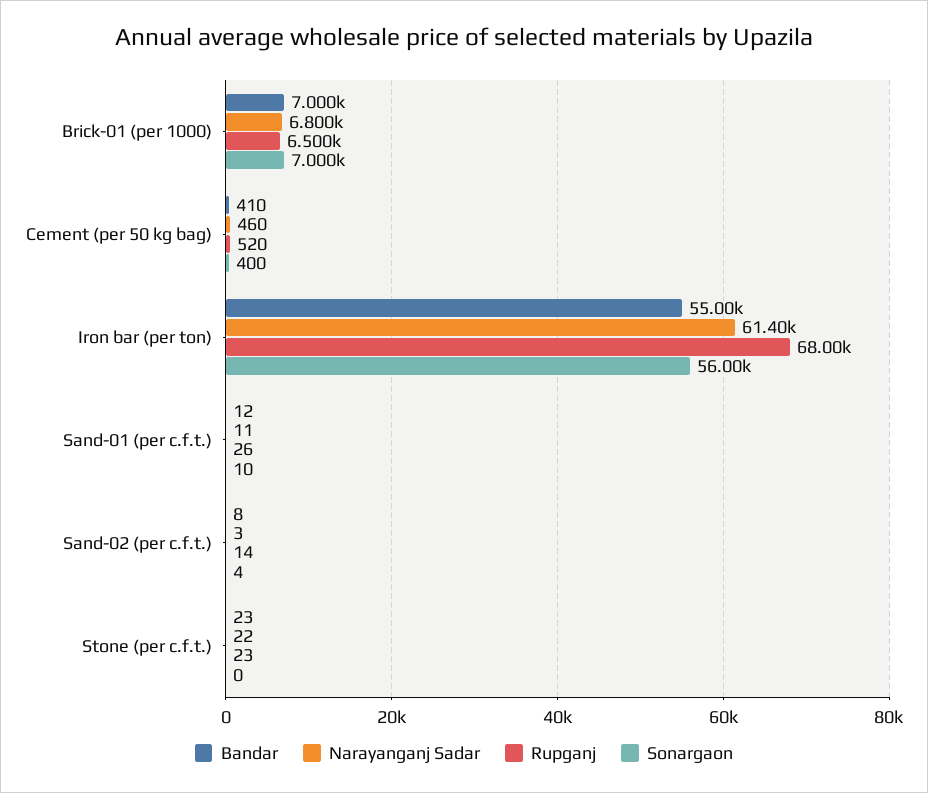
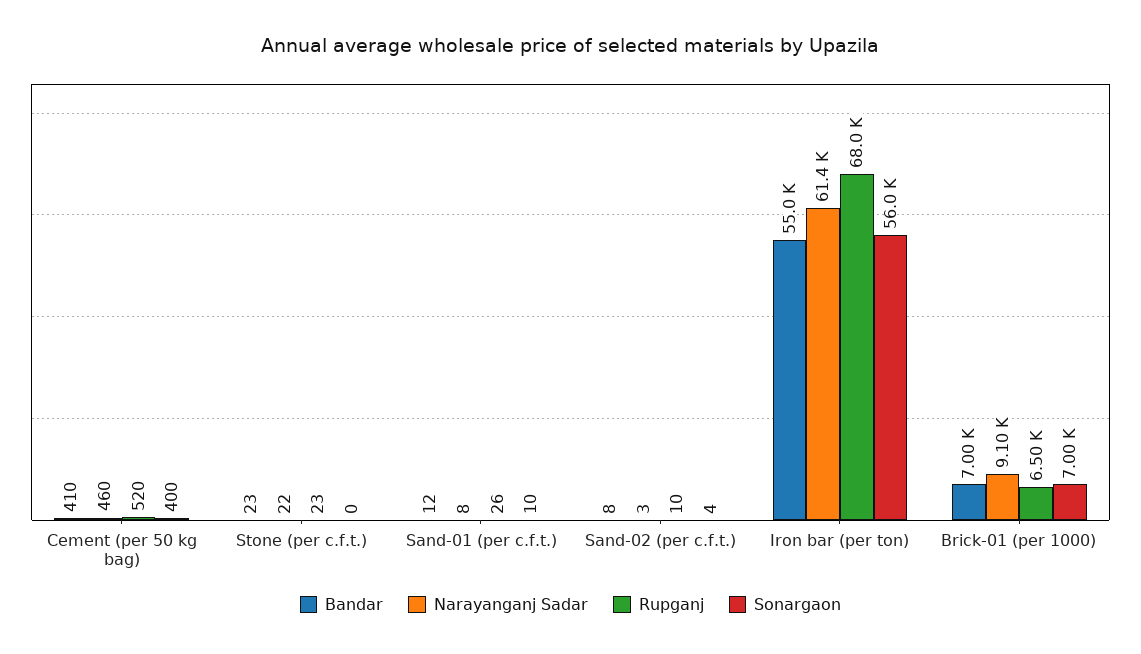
Narayanganj Sadar, Brick-01 (per 1000): 6800 -> 9100
Narayanganj Sadar, Sand-01 (per c.f.t.): 11 -> 8
Rupganj, Sand-02 (per c.f.t.): 14 -> 10

